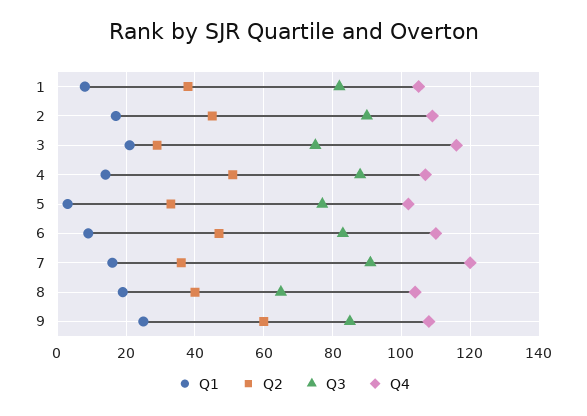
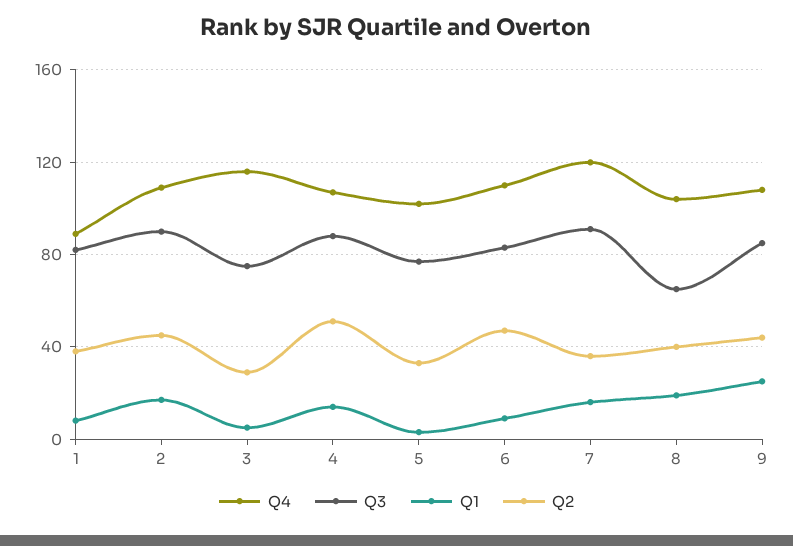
Q4, 1: 105 -> 90
Q1, 3: 20 -> 5
Q2, 9: 60 -> 45

